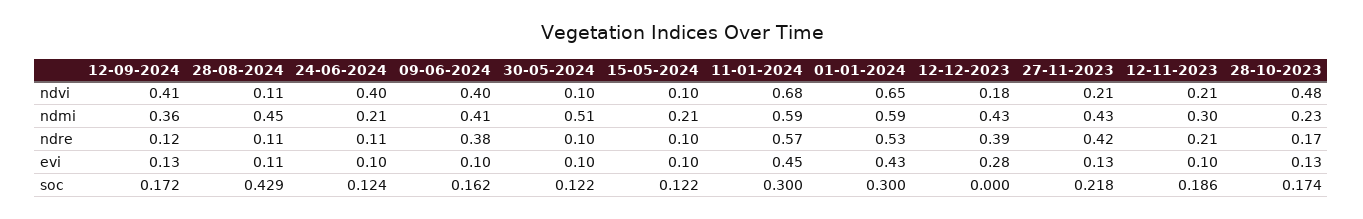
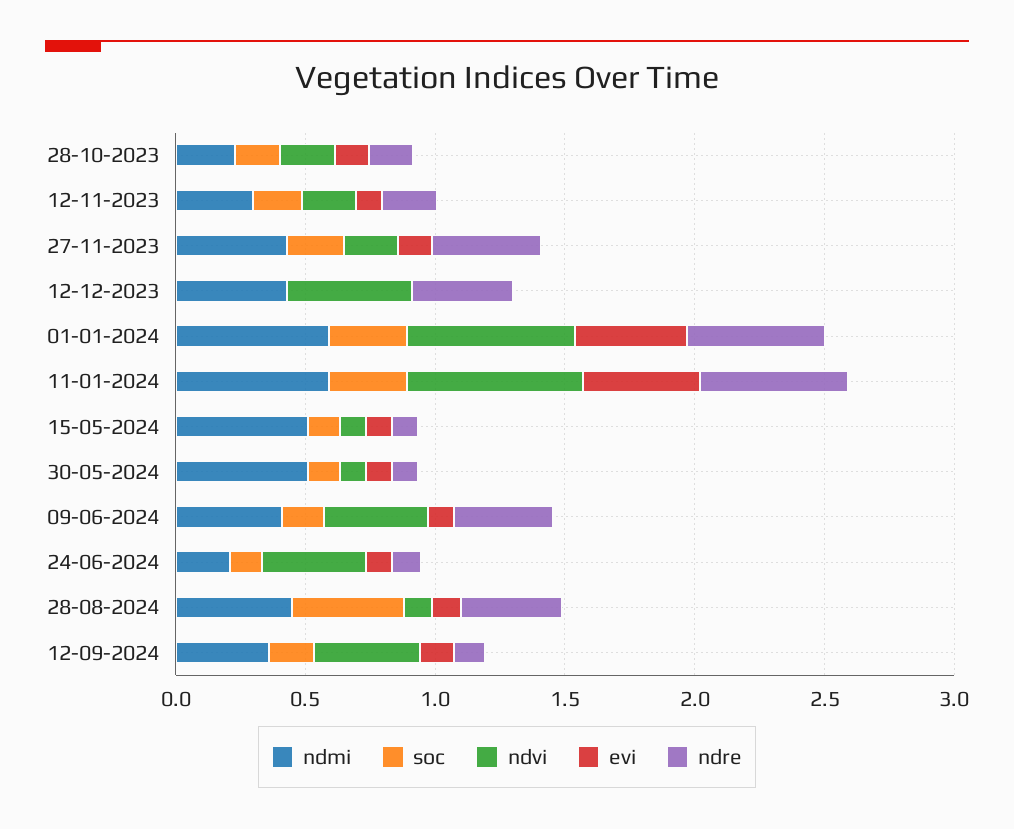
ndvi, 12-12-2023: 0.18 -> 0.5
ndvi, 28-10-2023: 0.48 -> 0.2
ndmi, 15-05-2024: 0.21 -> 0.5
ndre, 28-08-2024: 0.11 -> 0.4
evi, 12-12-2023: 0.28 -> 0

